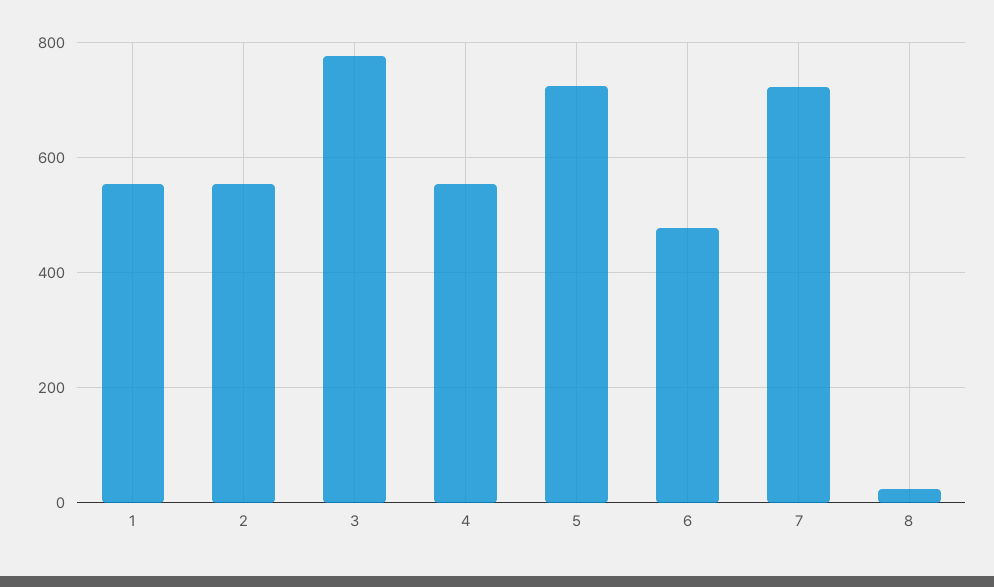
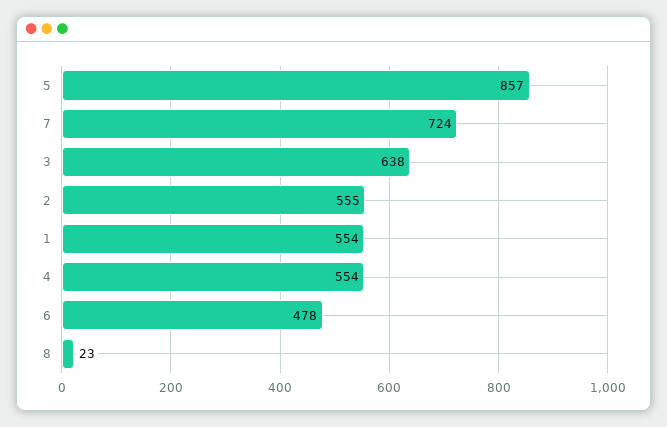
3: 780 -> 638
5: 720 -> 857

